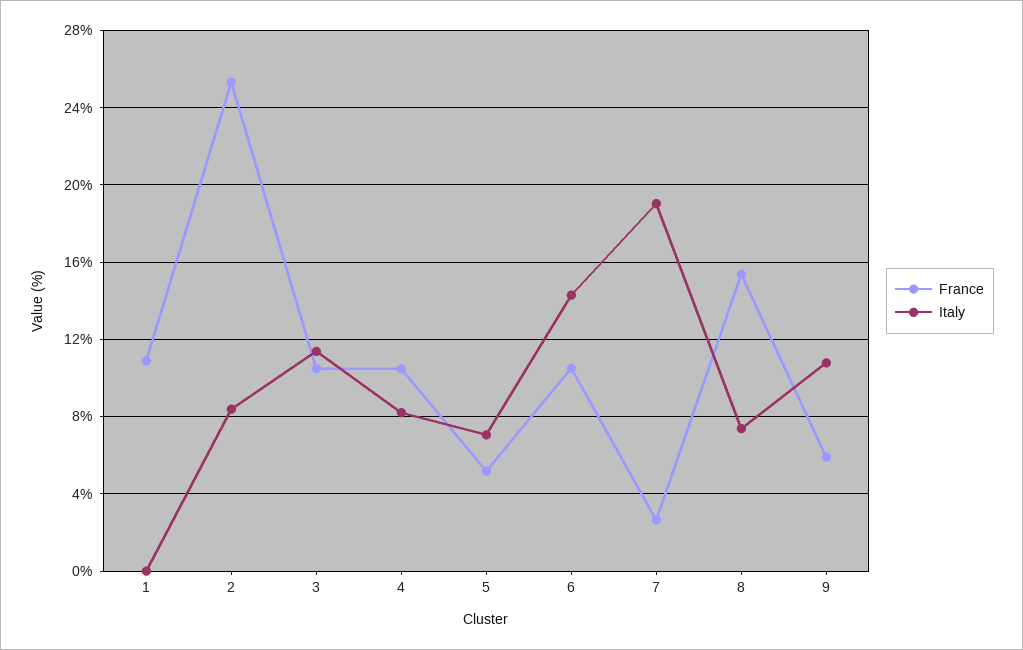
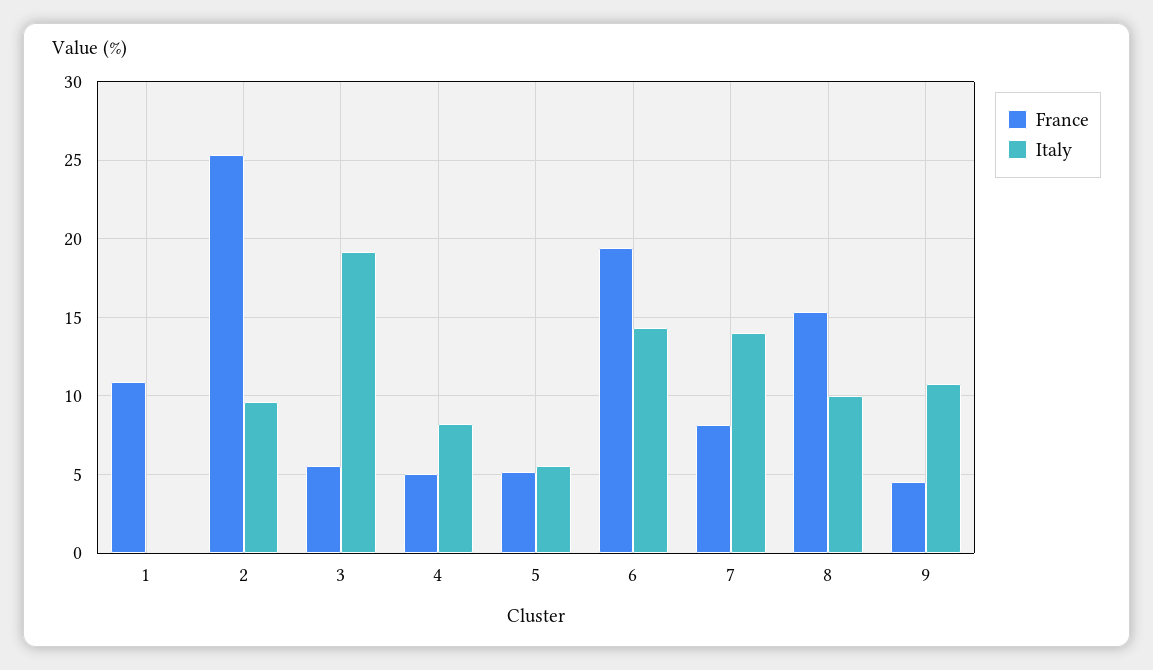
Italy, 2: 8.5 -> 9.5
France, 3: 10.5 -> 5.5
Italy, 3: 11.5 -> 19
France, 4: 10.5 -> 5
Italy, 5: 7 -> 5.5
France, 6: 10.5 -> 19.5
France, 7: 2.5 -> 8
Italy, 7: 19 -> 14
Italy, 8: 7.5 -> 10
France, 9: 6 -> 4.5

